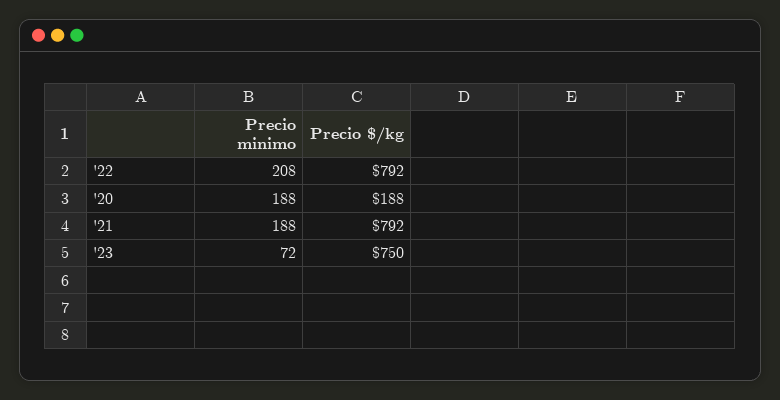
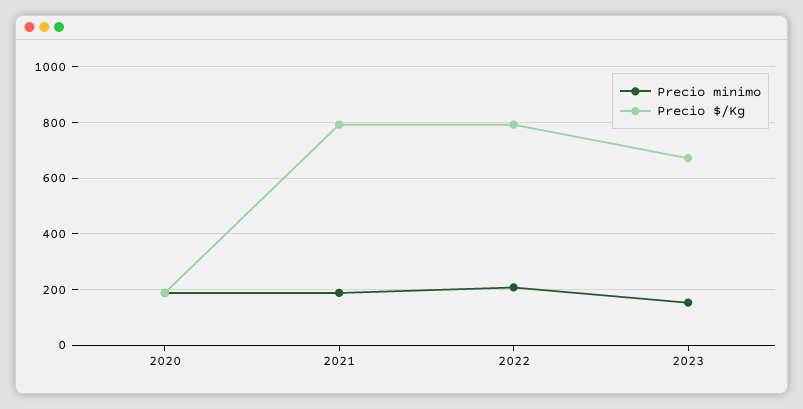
Precio minimo, '23: 72 -> 150
Precio $/kg, '23: 750 -> 675

